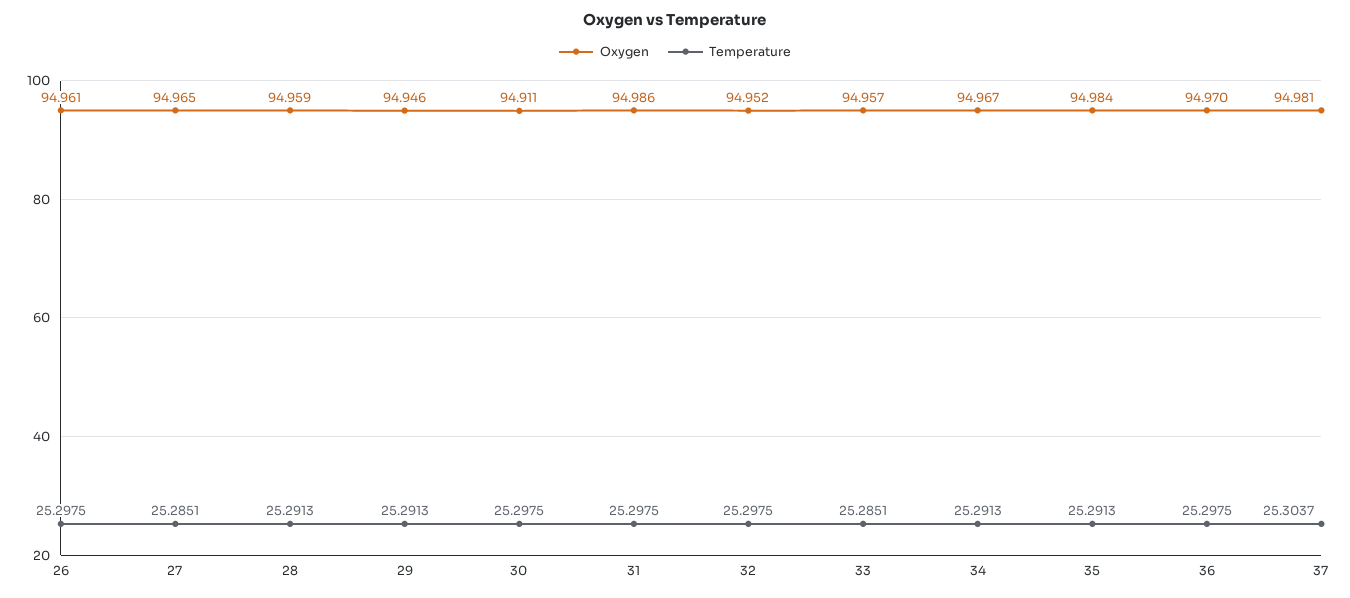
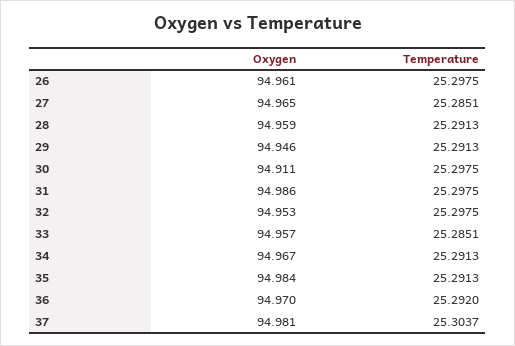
Oxygen, 32: 94.952 -> 94.953
Temperature, 36: 25.2975 -> 25.292

